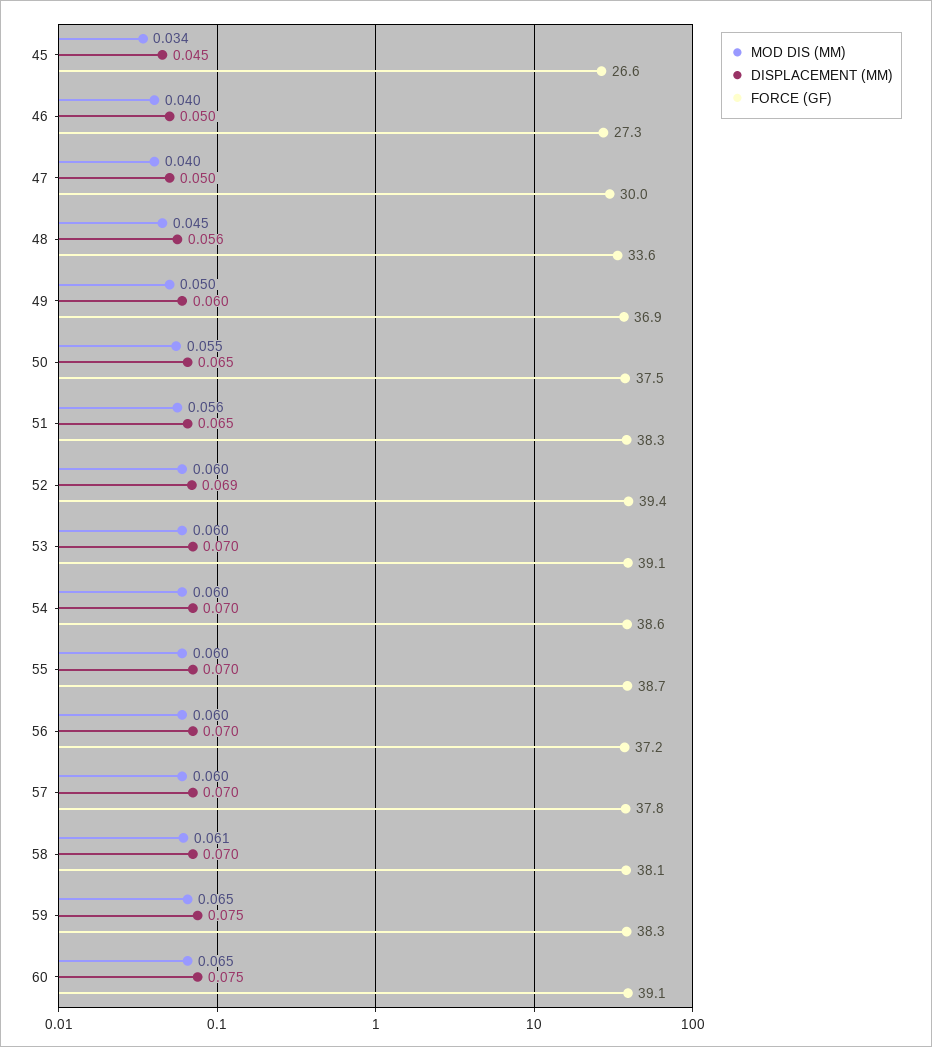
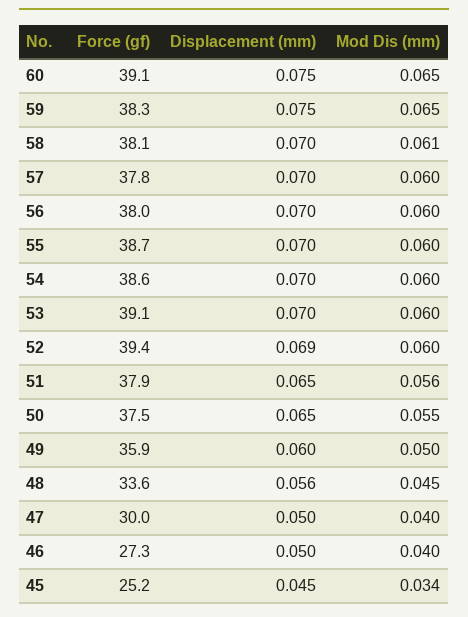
FORCE (GF), 45: 26.6 -> 25.2
FORCE (GF), 49: 36.9 -> 35.9
FORCE (GF), 51: 38.3 -> 37.9
FORCE (GF), 56: 37.2 -> 38

